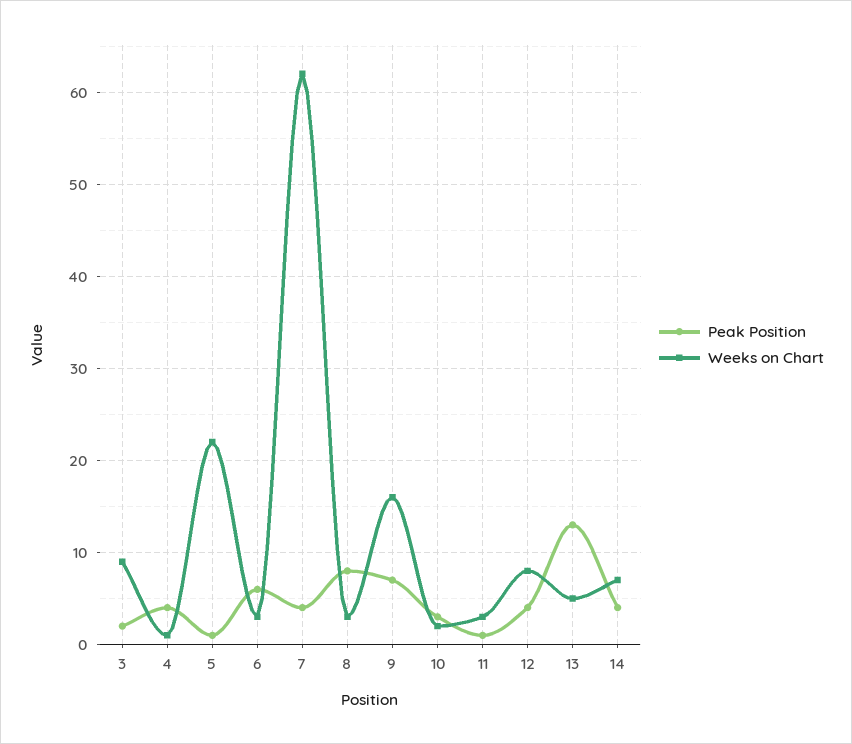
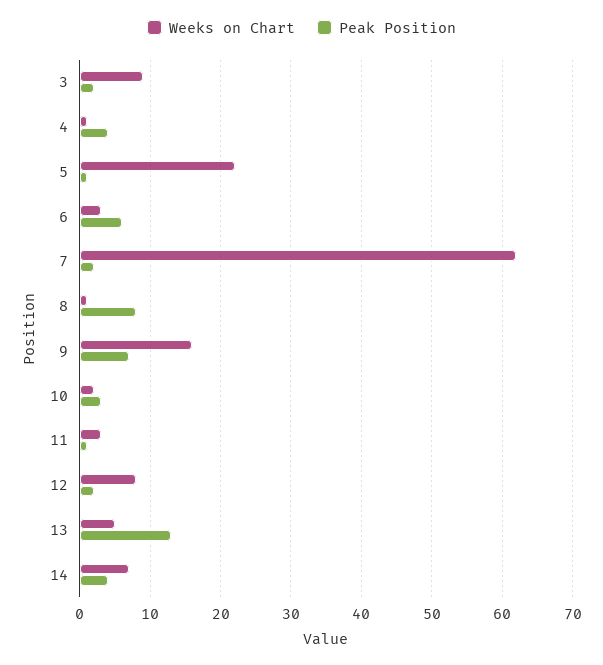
Peak Position, 7: 4 -> 2
Weeks on Chart, 8: 3 -> 1
Peak Position, 12: 4 -> 2

